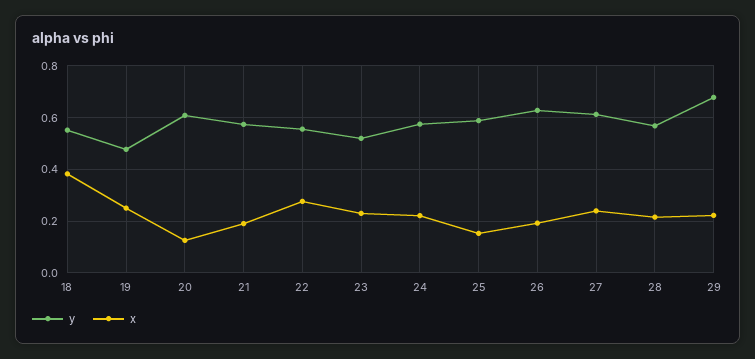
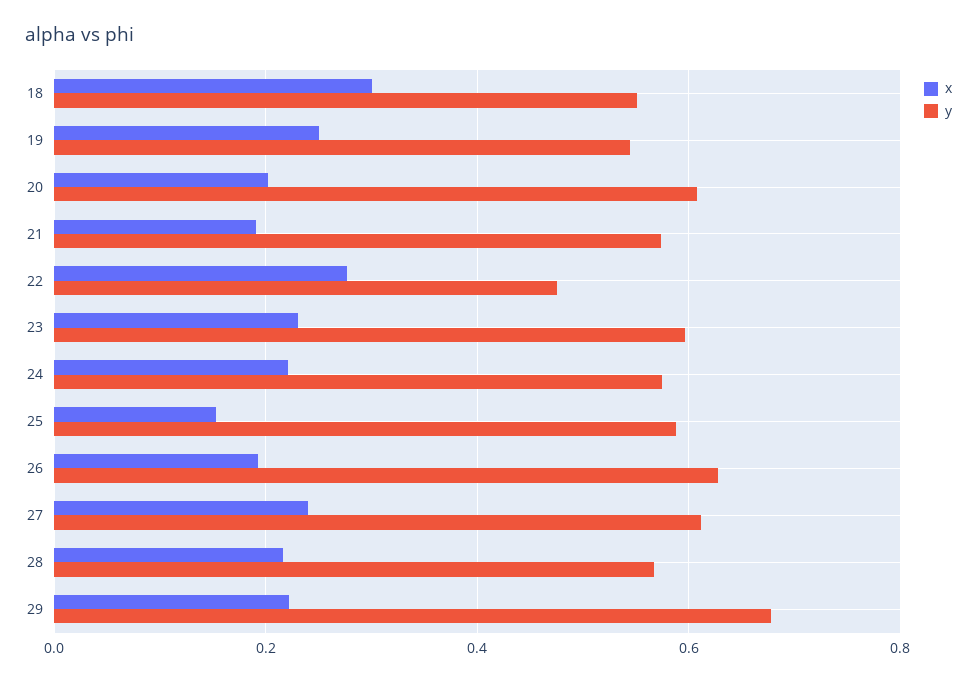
x, 18: 0.375 -> 0.3
y, 19: 0.475 -> 0.54
x, 20: 0.125 -> 0.2
y, 22: 0.55 -> 0.48
y, 23: 0.525 -> 0.6

